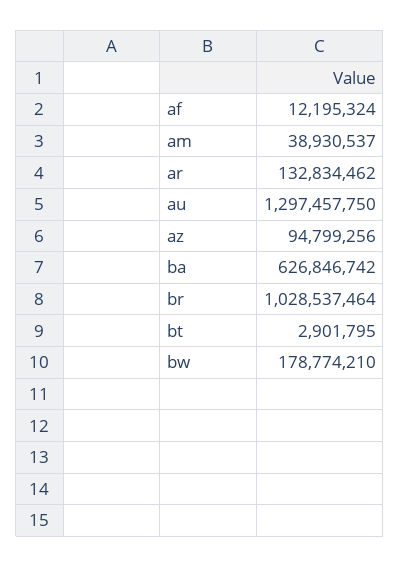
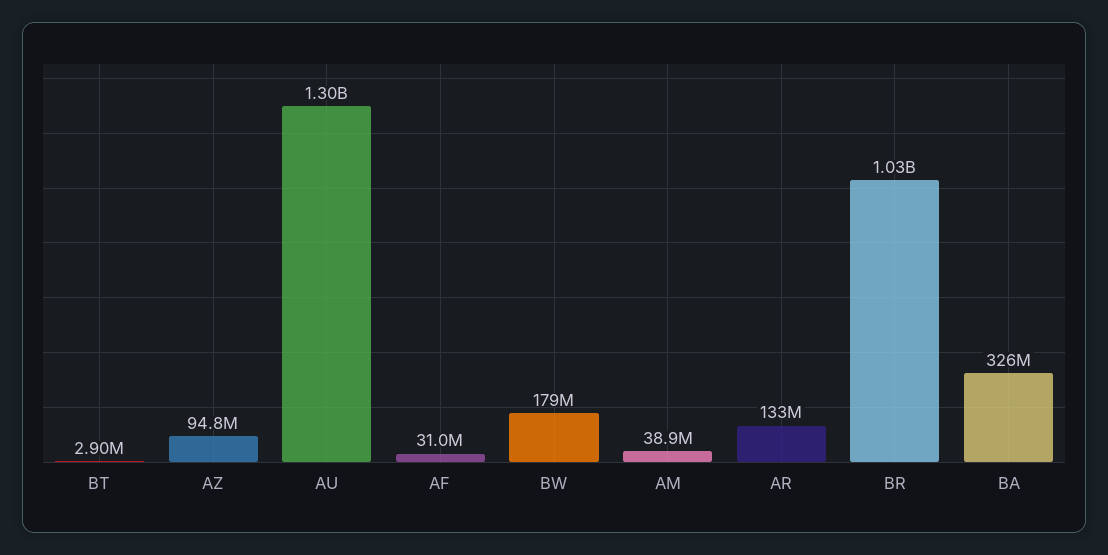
af: 12195324 -> 31000000
ba: 626846742 -> 326000000

